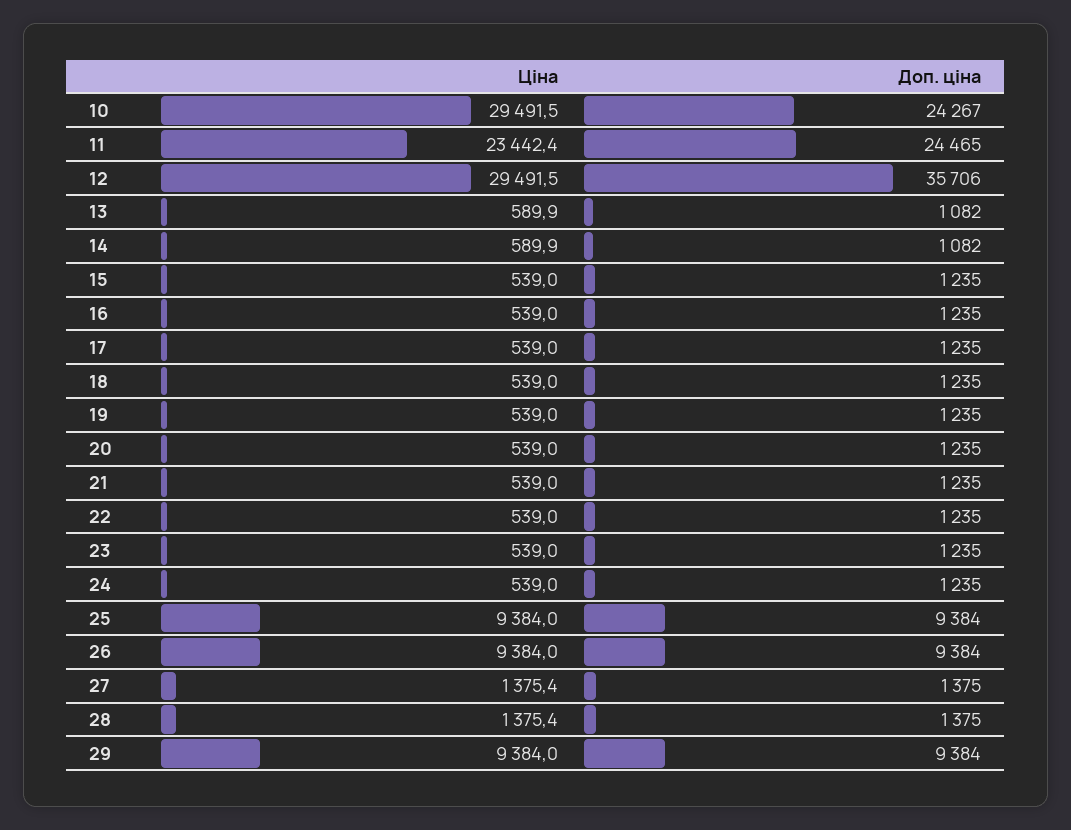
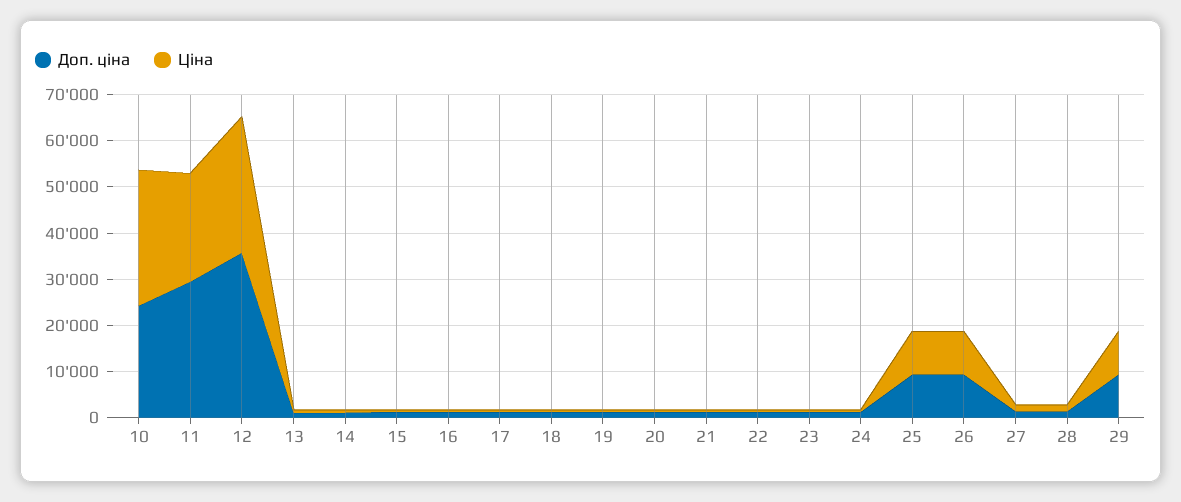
Доп. ціна, 11: 24465 -> 30000

